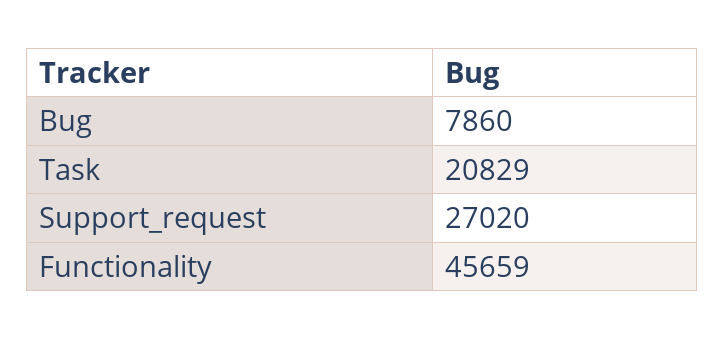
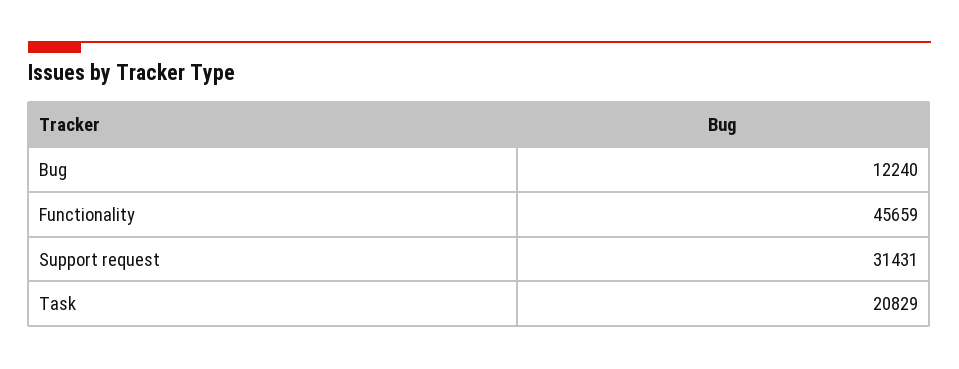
Bug: 7860 -> 12240
Support_request: 27020 -> 31431

